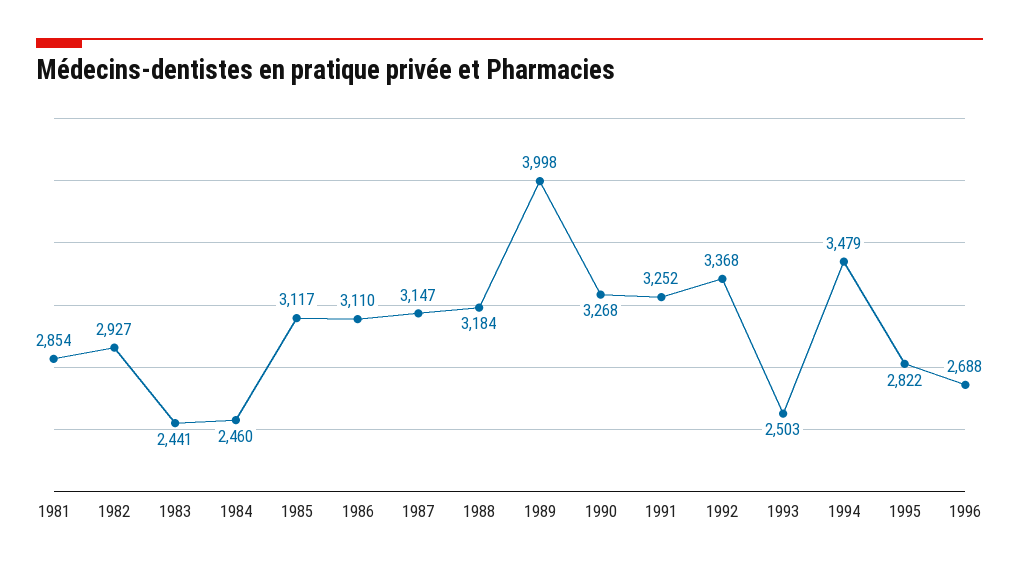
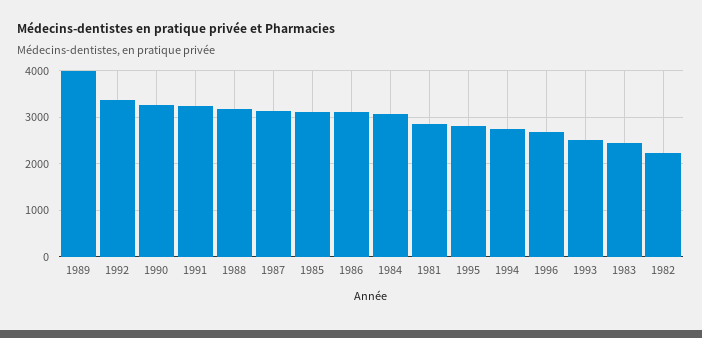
1982: 2927 -> 2200
1984: 2460 -> 3000
1994: 3479 -> 2800

